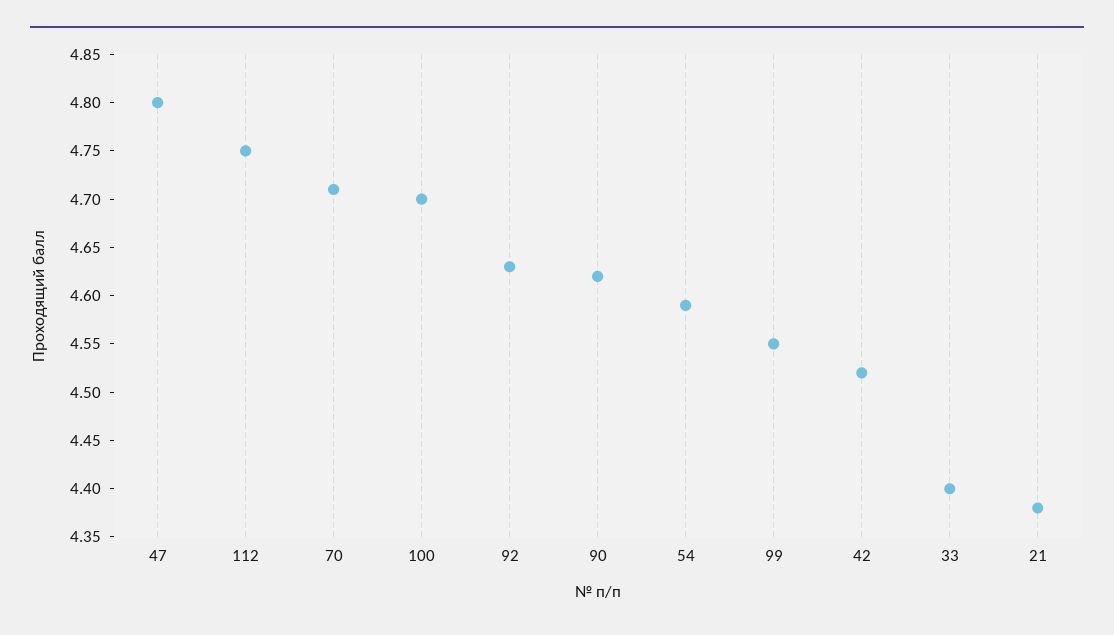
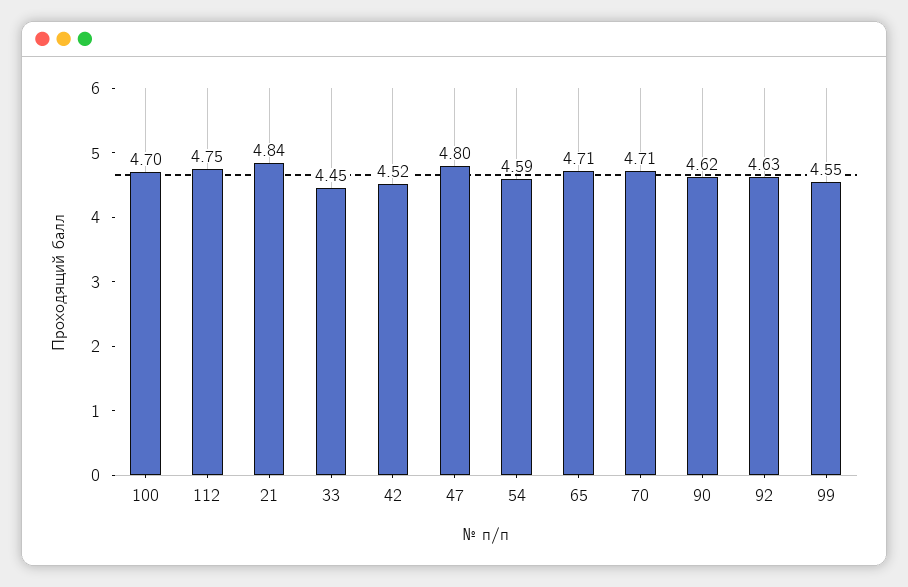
33: 4.4 -> 4.45
21: 4.38 -> 4.84
65: none -> 4.71

